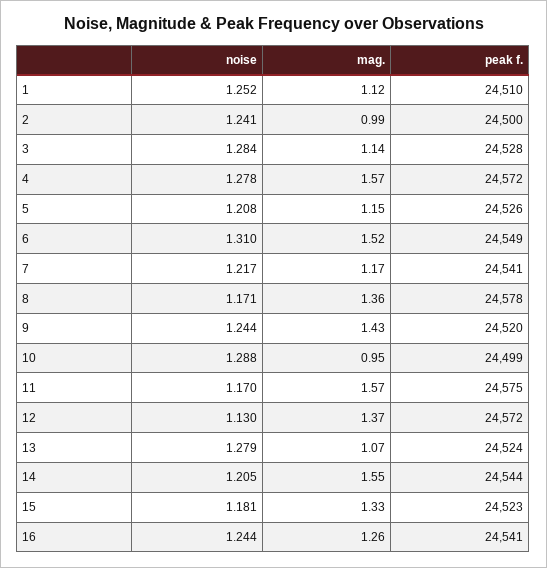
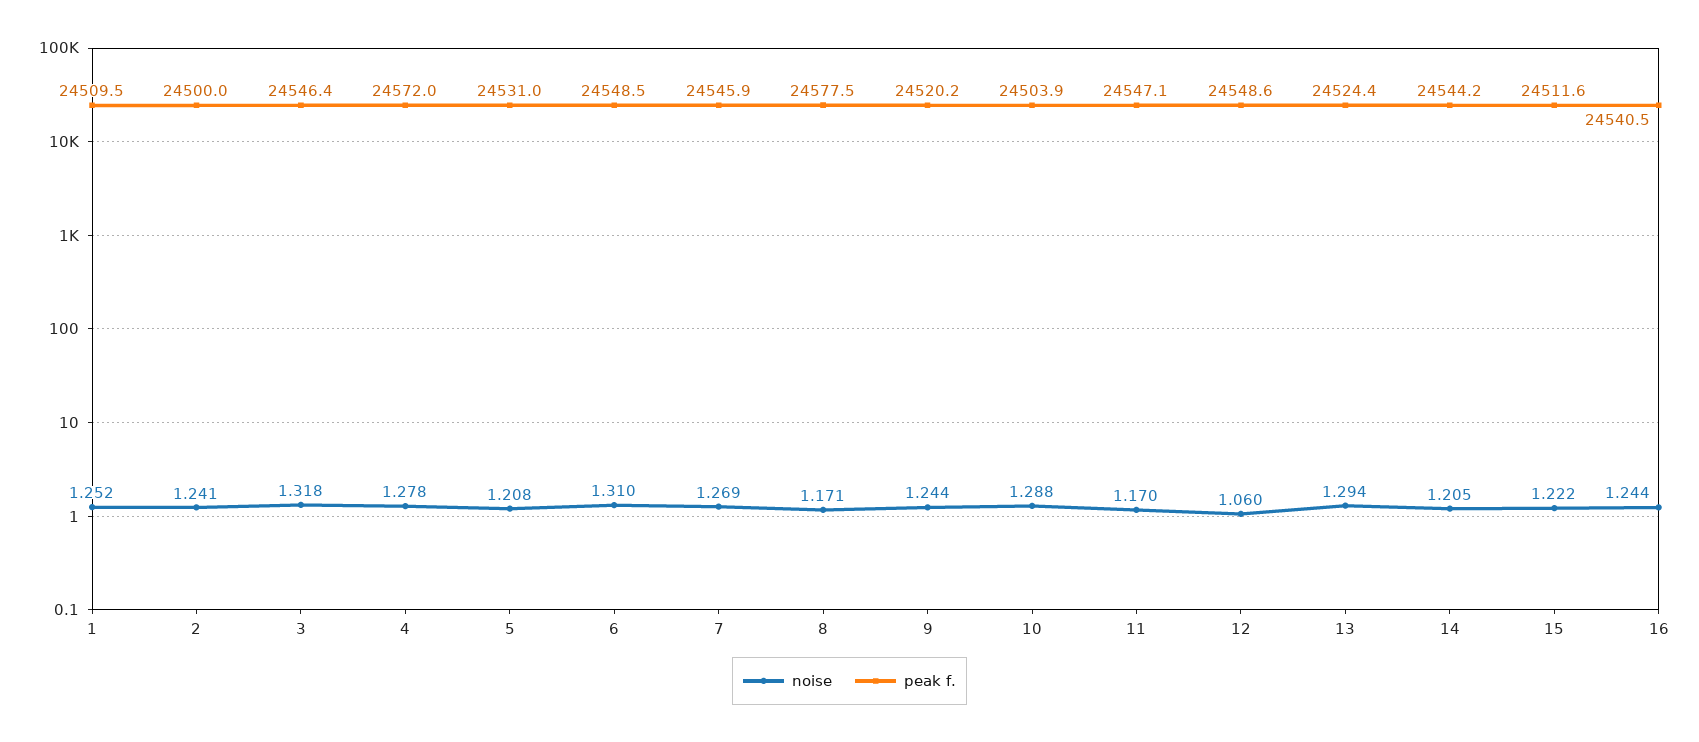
mag., 1: 1.12 -> none
mag., 2: 0.99 -> none
noise, 3: 1.284 -> 1.318
mag., 3: 1.14 -> none
peak f., 3: 24528 -> 24546.4
mag., 4: 1.57 -> none
mag., 5: 1.15 -> none
peak f., 5: 24526 -> 24531
mag., 6: 1.52 -> none
noise, 7: 1.217 -> 1.269
mag., 7: 1.17 -> none
peak f., 7: 24541 -> 24545.9
mag., 8: 1.36 -> none
mag., 9: 1.43 -> none
mag., 10: 0.95 -> none
peak f., 10: 24499 -> 24503.9
mag., 11: 1.57 -> none
peak f., 11: 24575 -> 24547.1
noise, 12: 1.13 -> 1.06
mag., 12: 1.37 -> none
peak f., 12: 24572 -> 24548.6
noise, 13: 1.279 -> 1.294
mag., 13: 1.07 -> none
mag., 14: 1.55 -> none
noise, 15: 1.181 -> 1.222
mag., 15: 1.33 -> none
peak f., 15: 24523 -> 24511.6
mag., 16: 1.26 -> none

